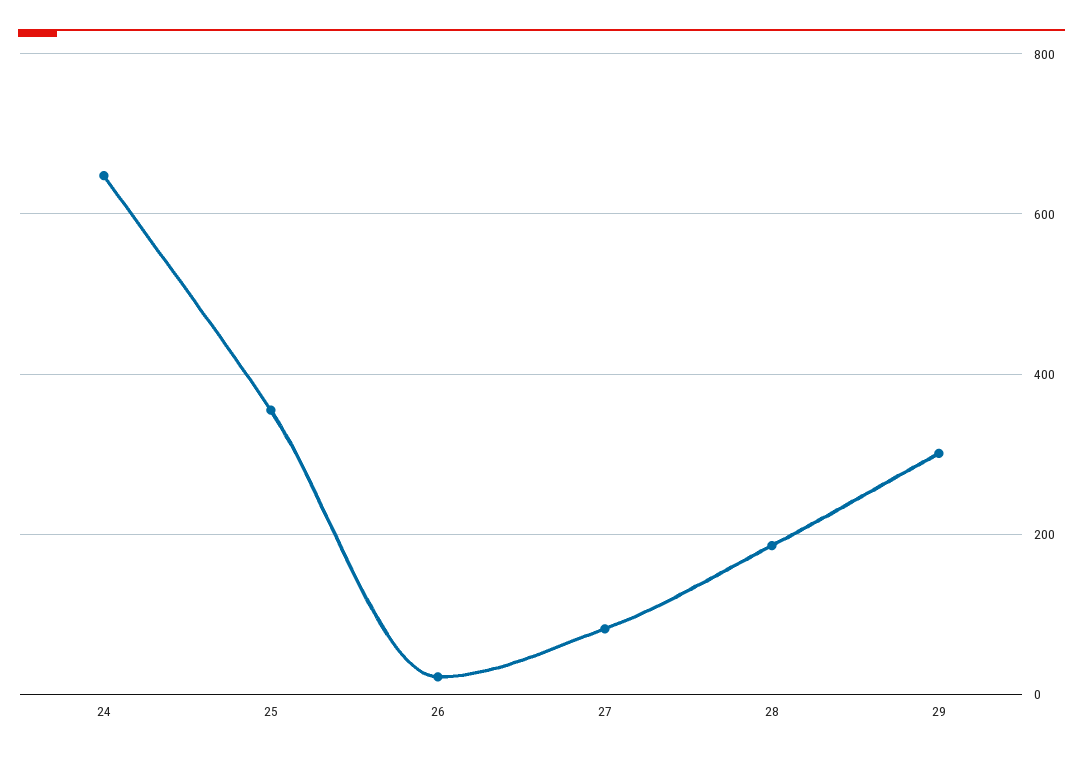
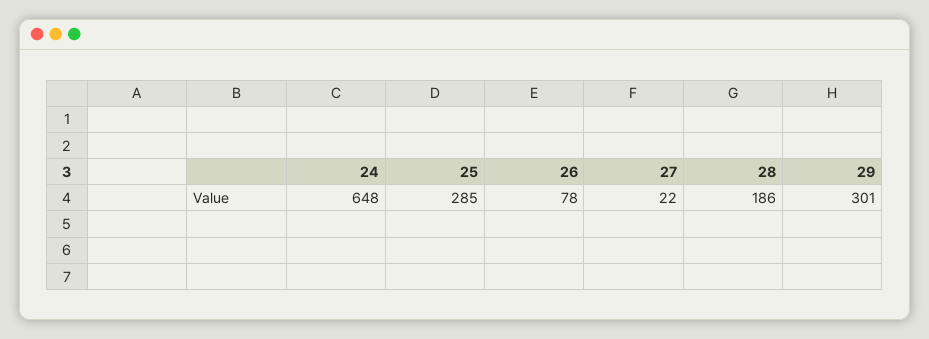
25: 360 -> 285
26: 20 -> 78
27: 80 -> 22

